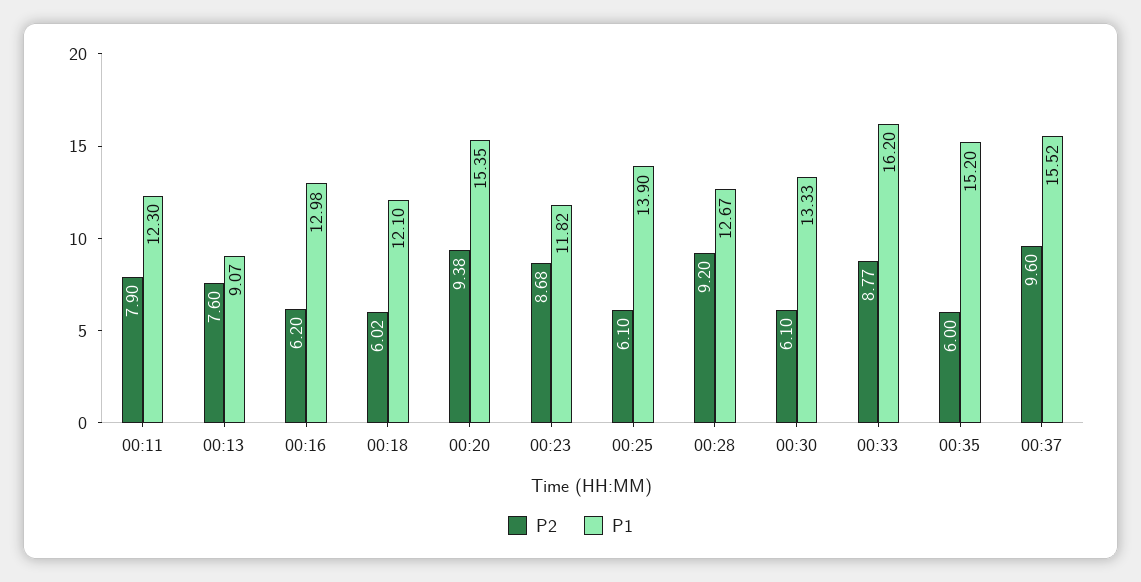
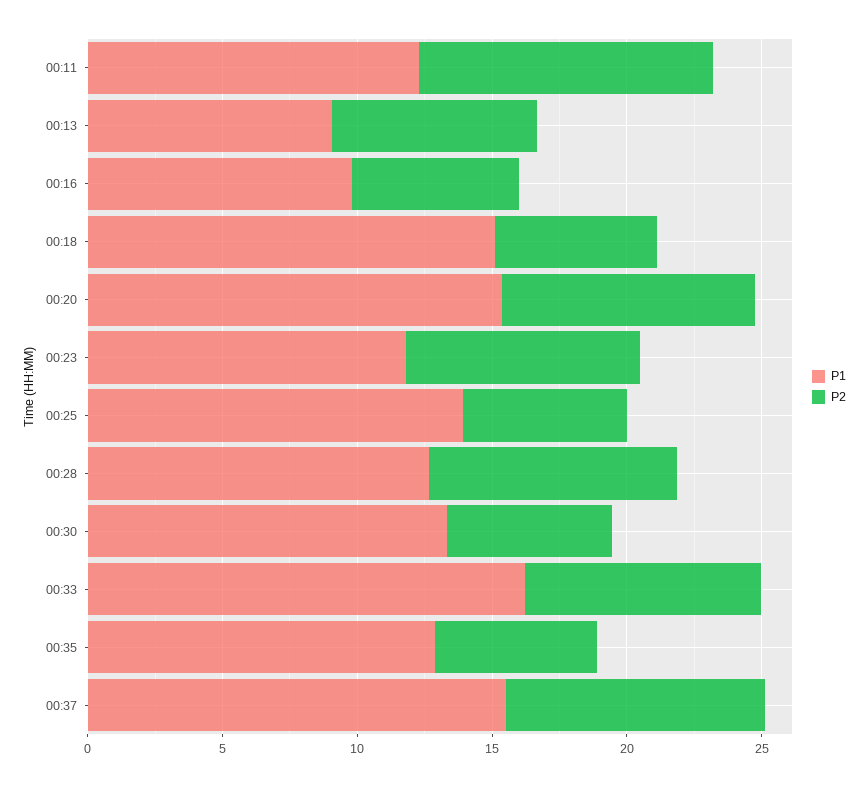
P2, 00:11: 7.9 -> 11
P1, 00:16: 12.98 -> 10
P1, 00:18: 12.1 -> 15
P1, 00:35: 15.2 -> 13

